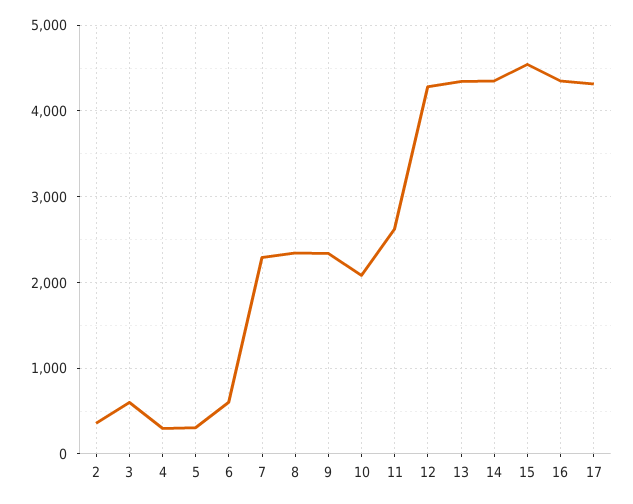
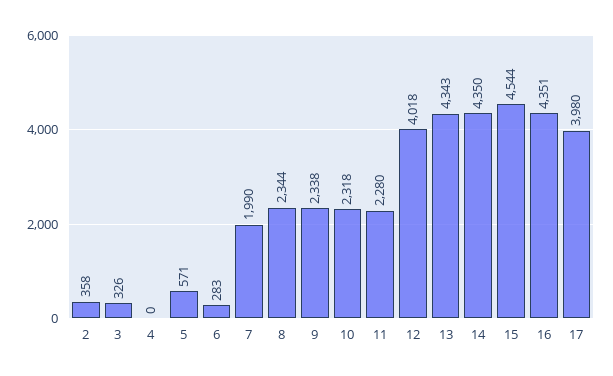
3: 600 -> 326
4: 300 -> 0
5: 300 -> 571
6: 600 -> 283
7: 2300 -> 1990
10: 2100 -> 2318
11: 2600 -> 2280
12: 4300 -> 4018
17: 4300 -> 3980

